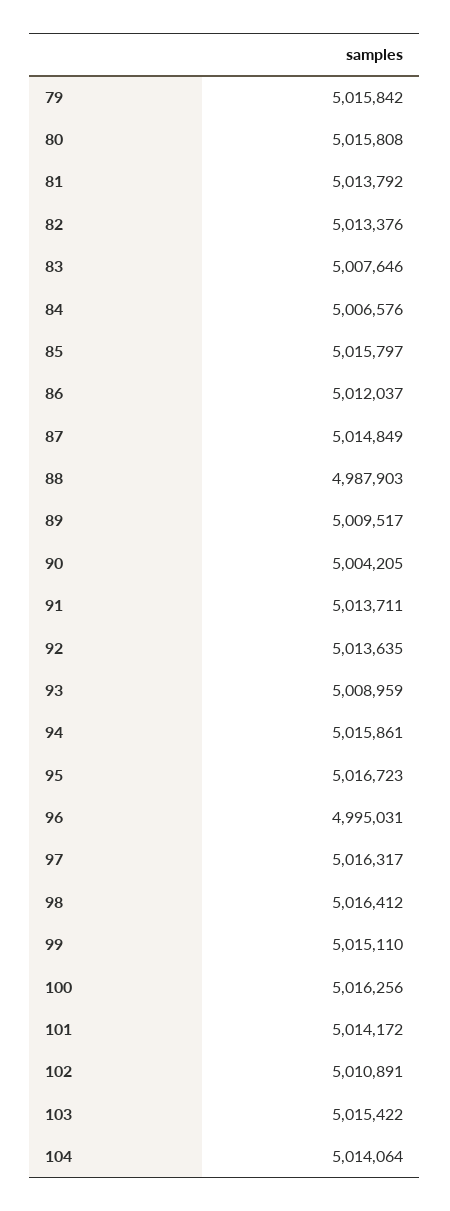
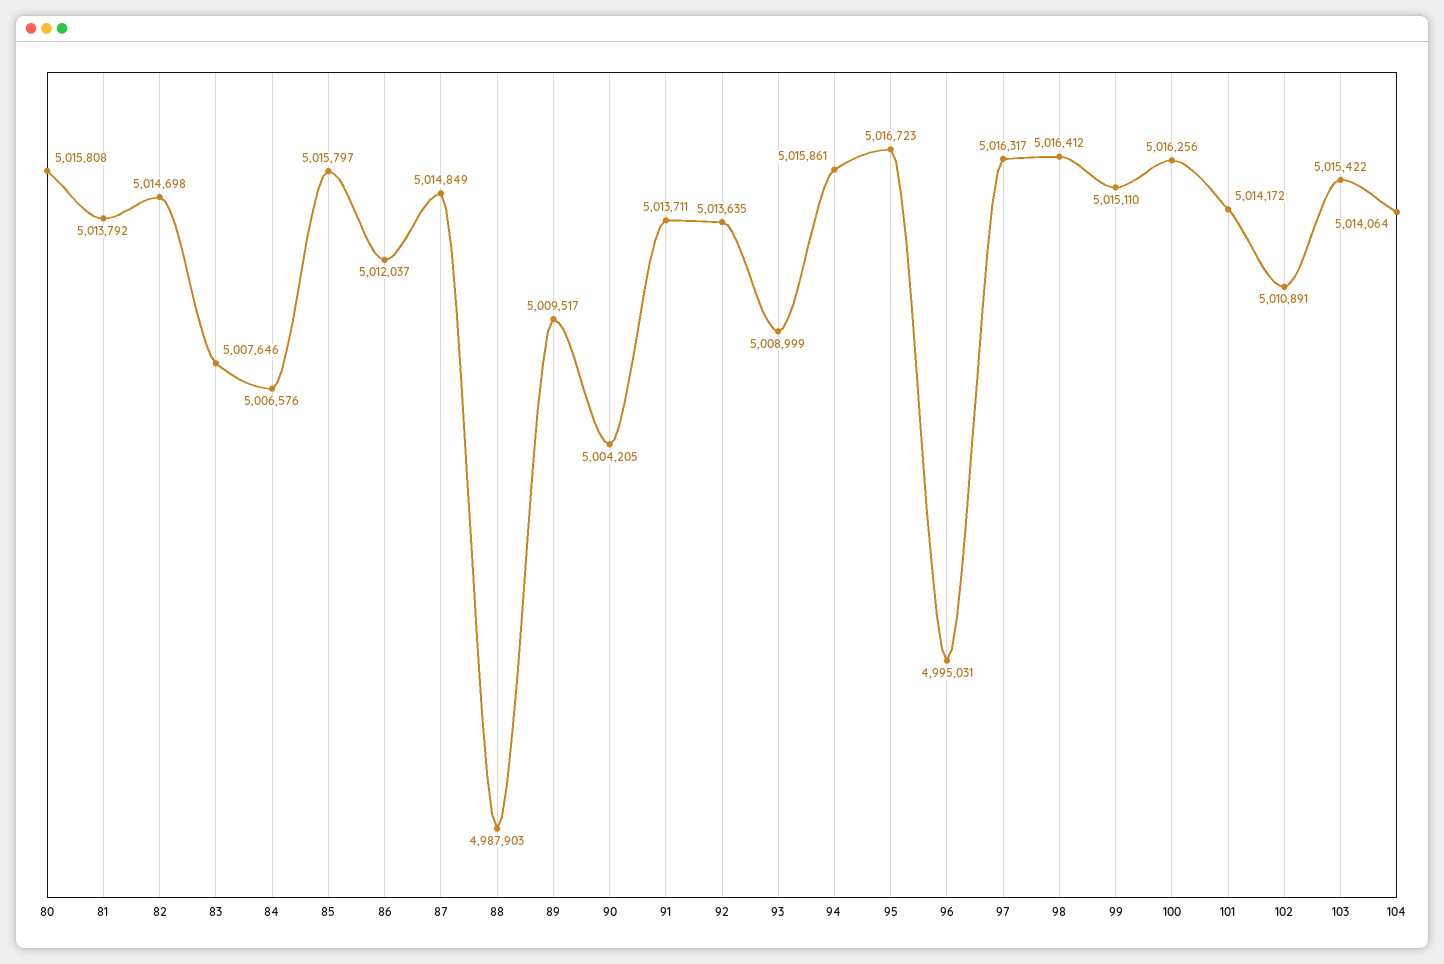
79: 5015842 -> none
82: 5013376 -> 5014698
93: 5008959 -> 5008999

